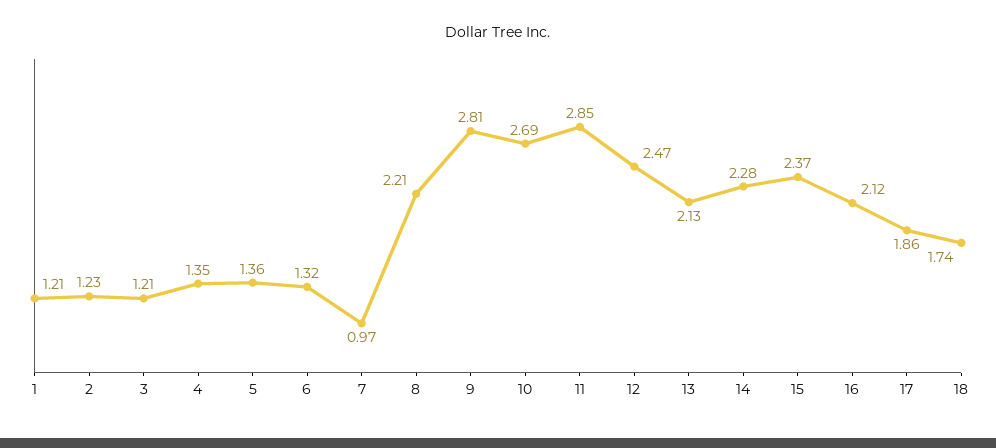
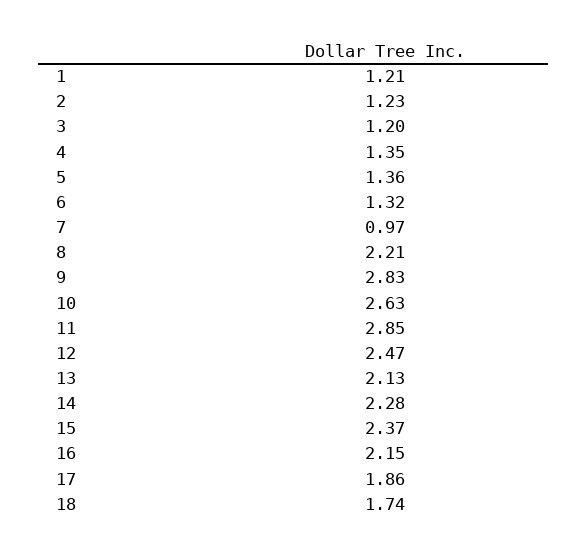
3: 1.21 -> 1.2
9: 2.81 -> 2.83
10: 2.69 -> 2.63
16: 2.12 -> 2.15

